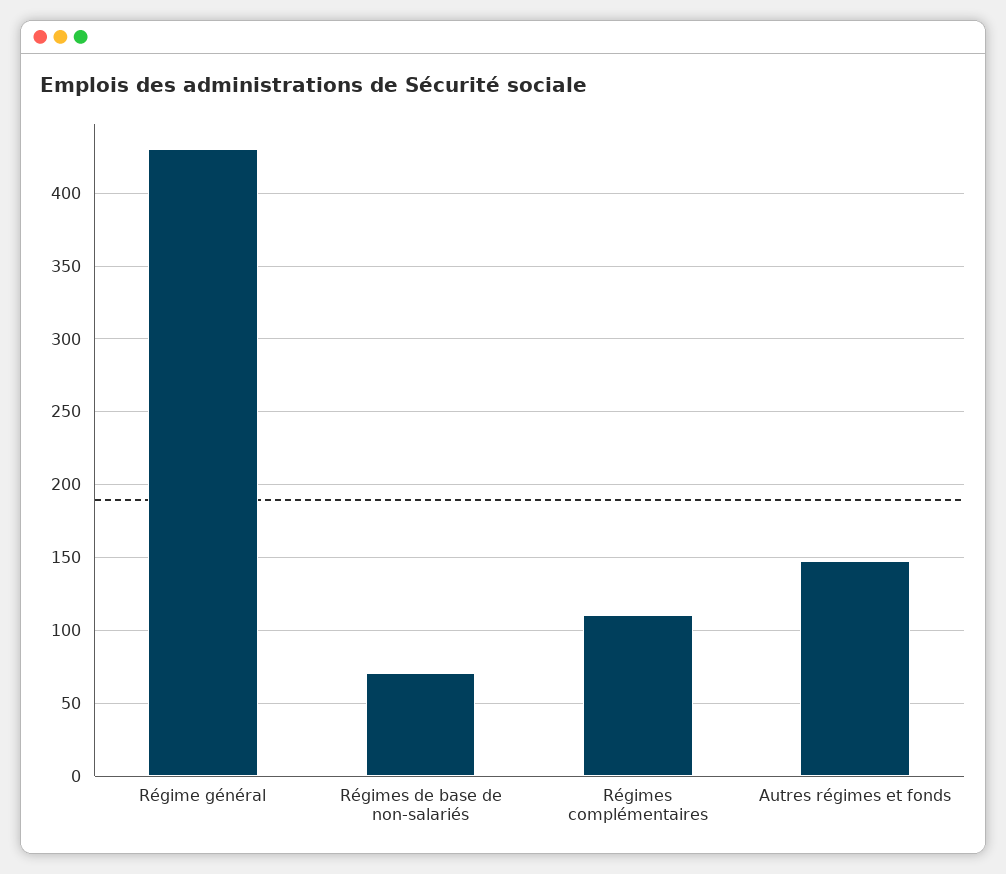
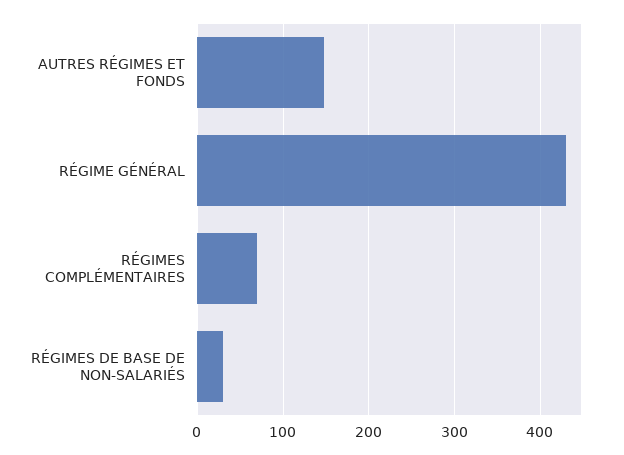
Régimes de base de non-salariés: 70 -> 30
Régimes complémentaires: 110 -> 70

